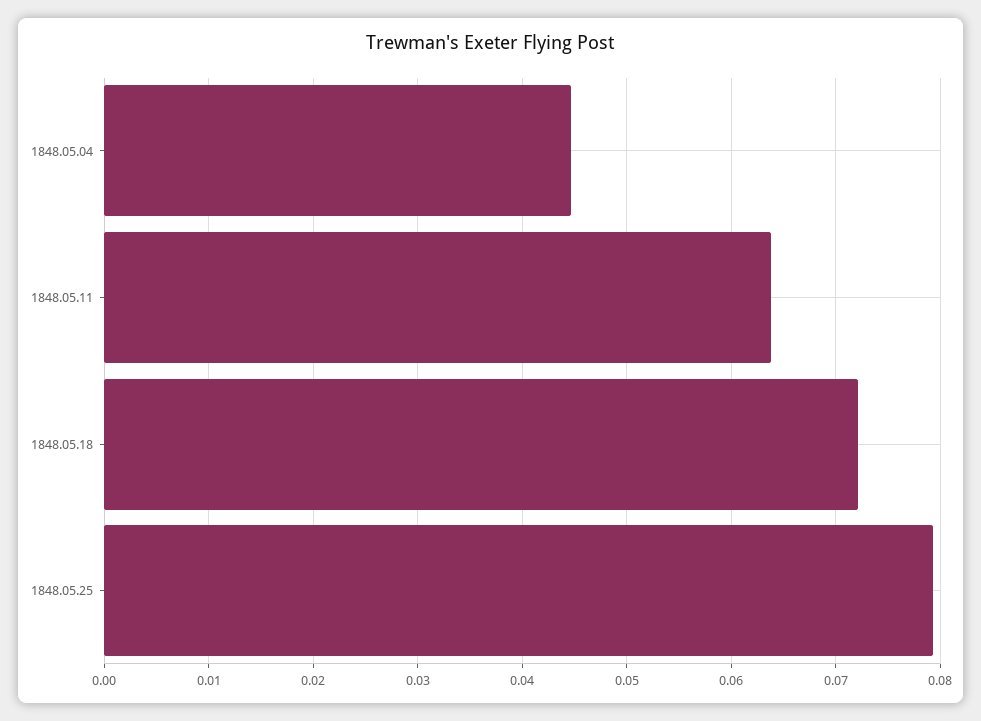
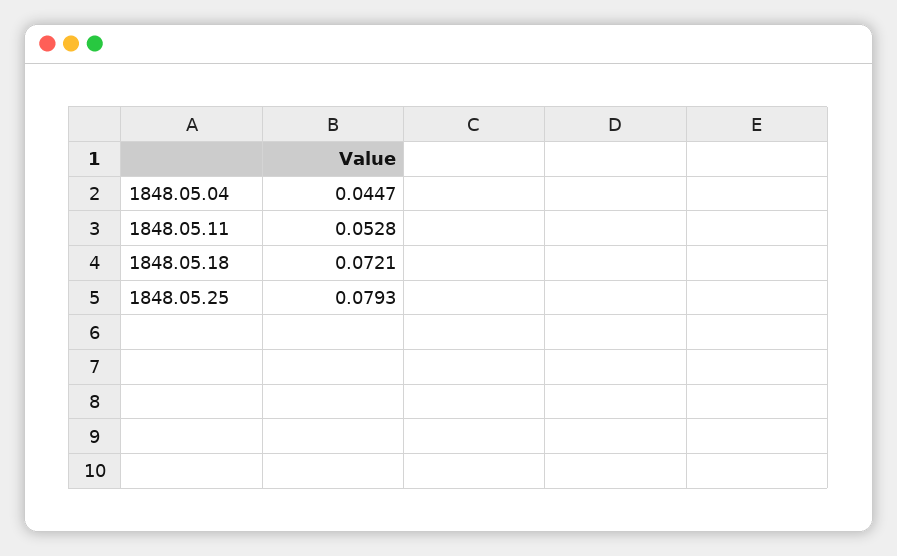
1848.05.11: 0.064 -> 0.0528

